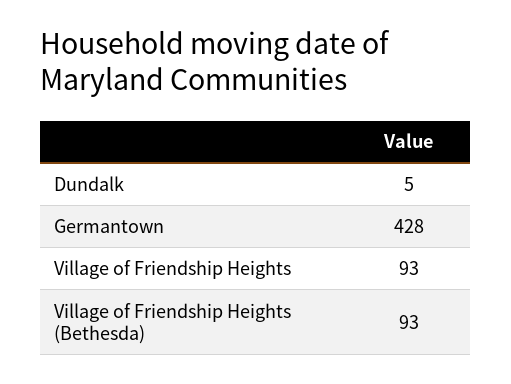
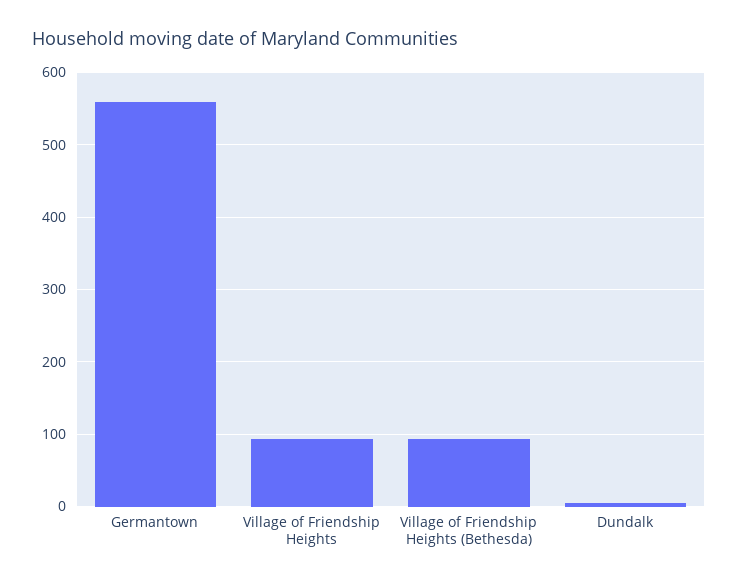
Germantown: 428 -> 560

